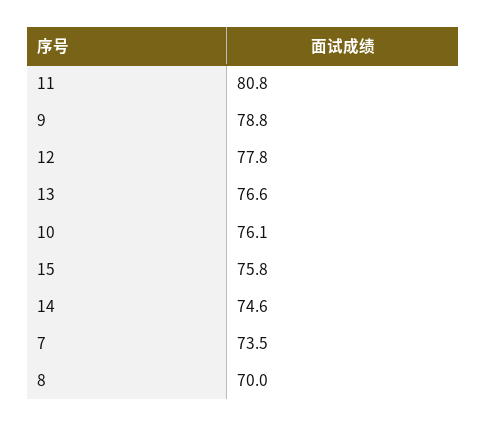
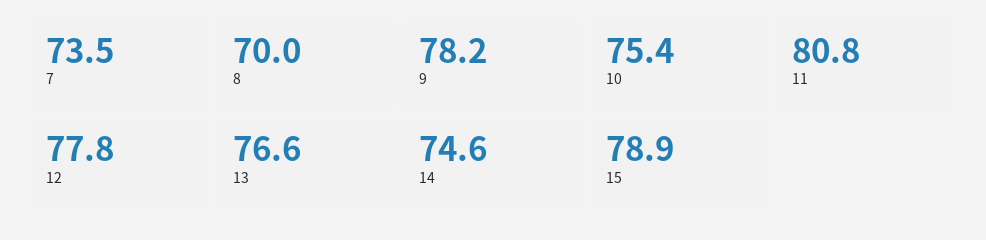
9: 78.8 -> 78.2
10: 76.1 -> 75.4
15: 75.8 -> 78.9

